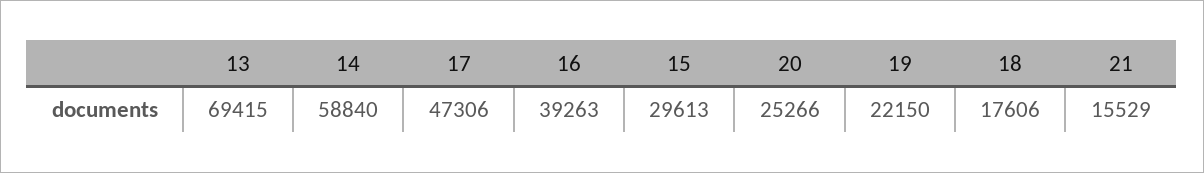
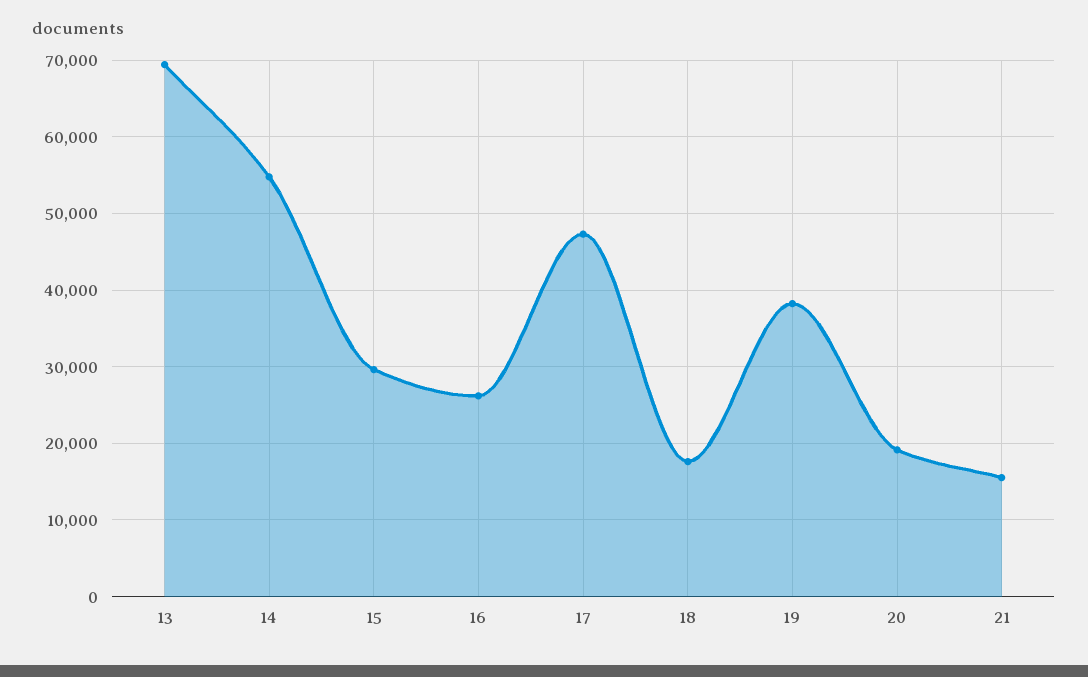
14: 58840 -> 55000
16: 39263 -> 26000
20: 25266 -> 19000
19: 22150 -> 38000

